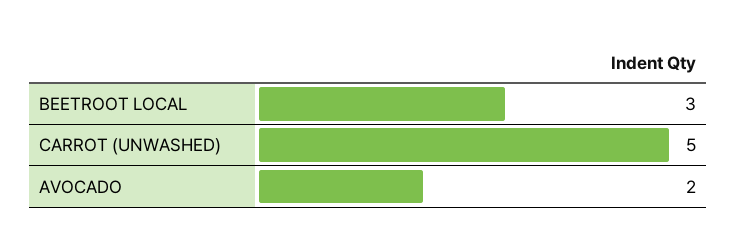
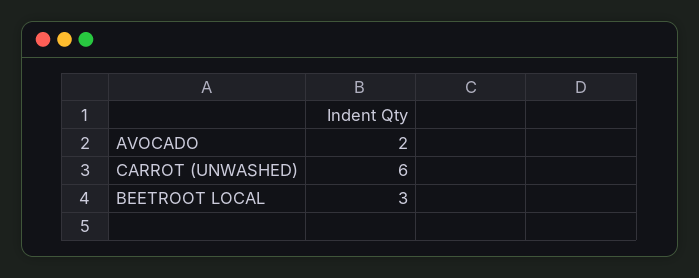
CARROT (UNWASHED): 5 -> 6

